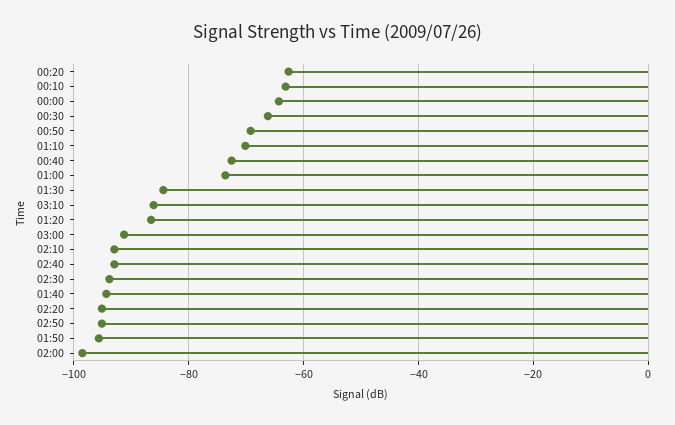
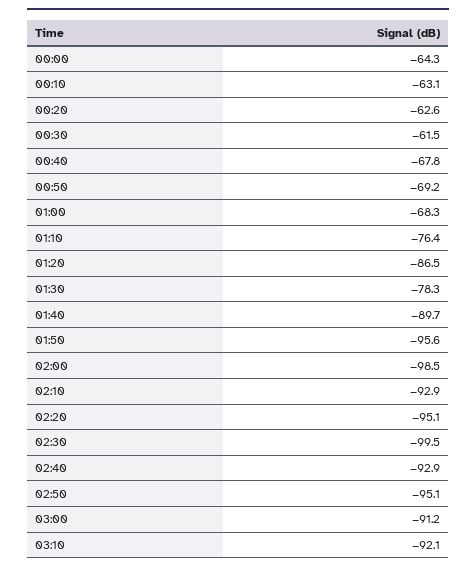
00:30: -66 -> -61.5
01:10: -70 -> -76.4
00:40: -72 -> -67.8
01:00: -74 -> -68.3
01:30: -84 -> -78.3
03:10: -86 -> -92.1
02:30: -94 -> -99.5
01:40: -94 -> -89.7

